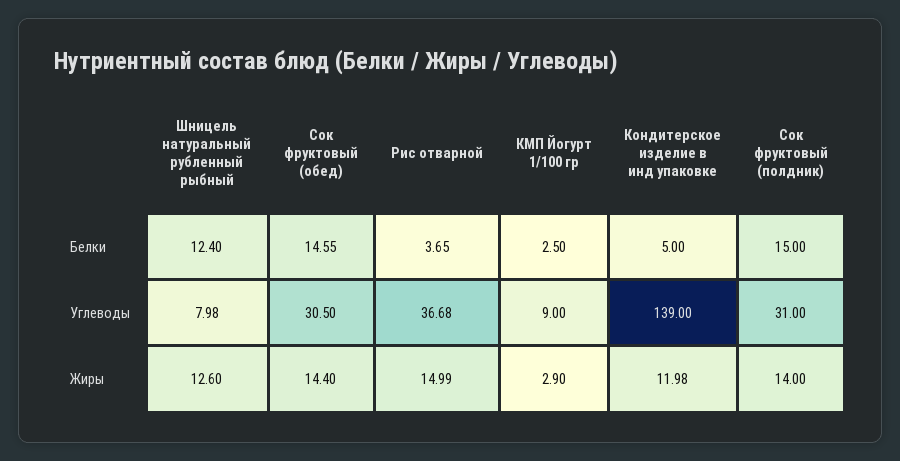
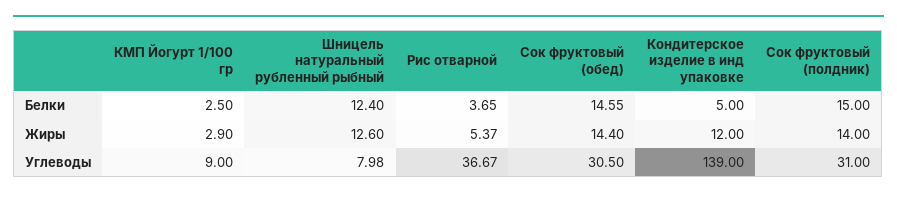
Рис отварной, Углеводы: 36.68 -> 36.67
Рис отварной, Жиры: 14.99 -> 5.37
Кондитерское изделие в инд упаковке, Жиры: 11.98 -> 12

